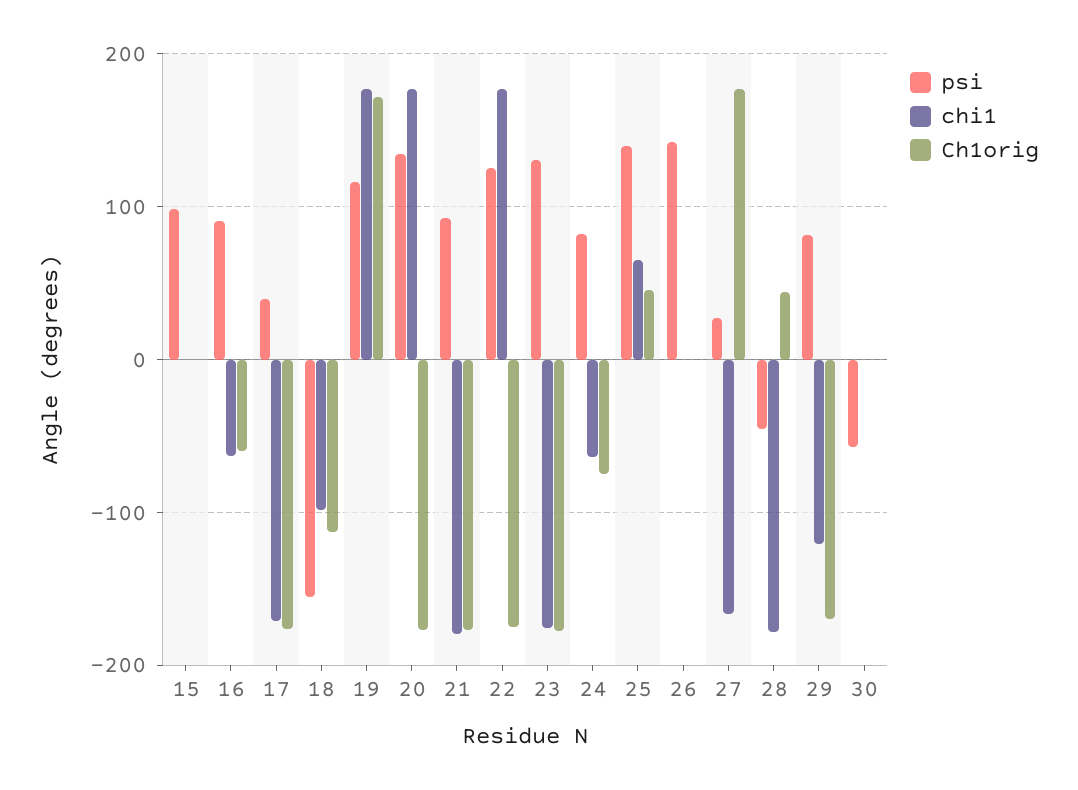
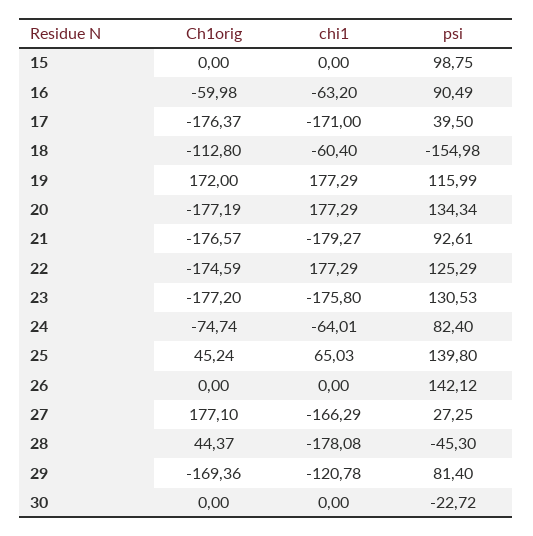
chi1, 18: -100 -> -60.4
psi, 30: -60 -> -22.72

